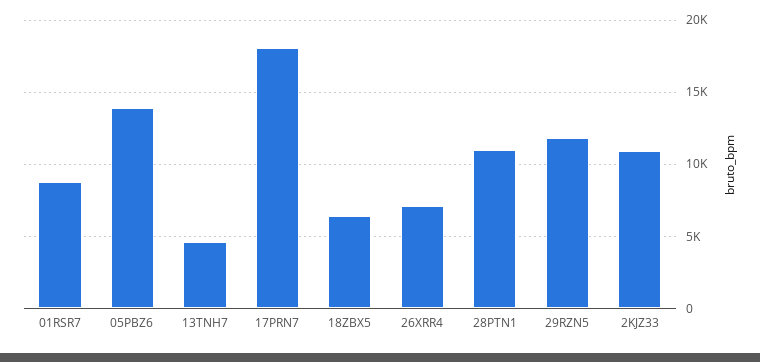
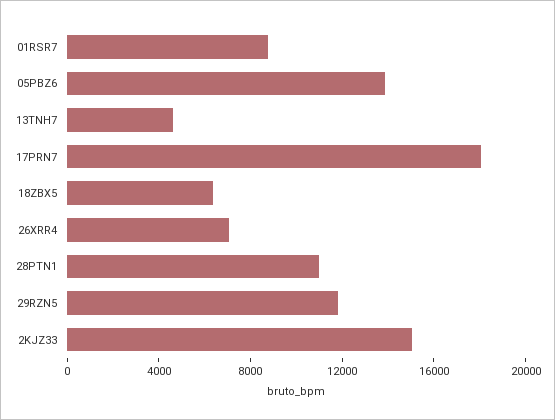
2KJZ33: 11000 -> 15000

